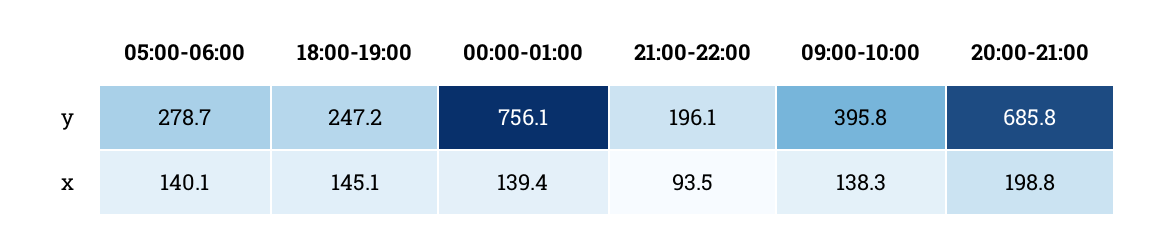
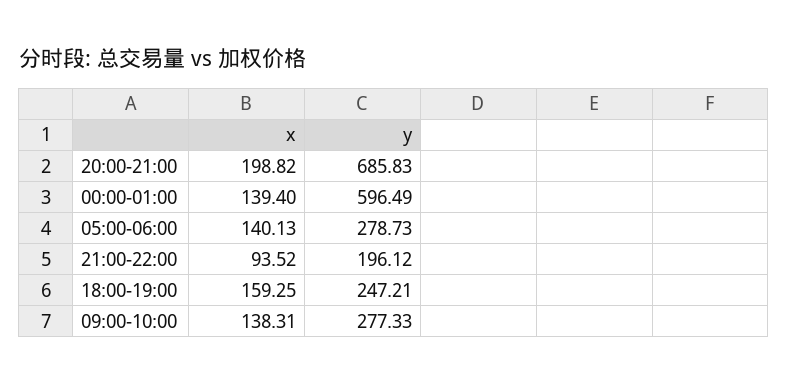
00:00-01:00, y: 756.1 -> 596.49
09:00-10:00, y: 395.8 -> 277.33
18:00-19:00, x: 145.1 -> 159.25

